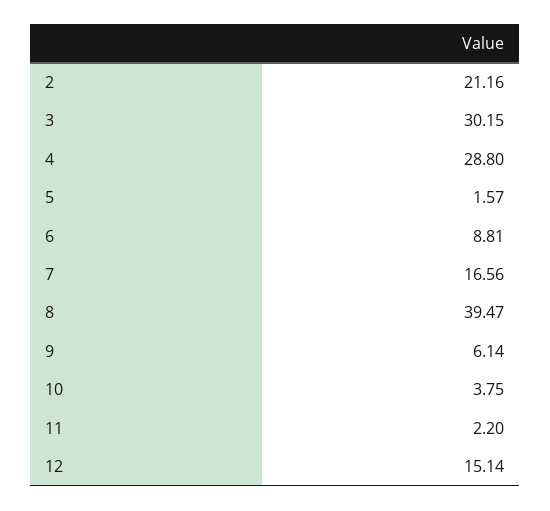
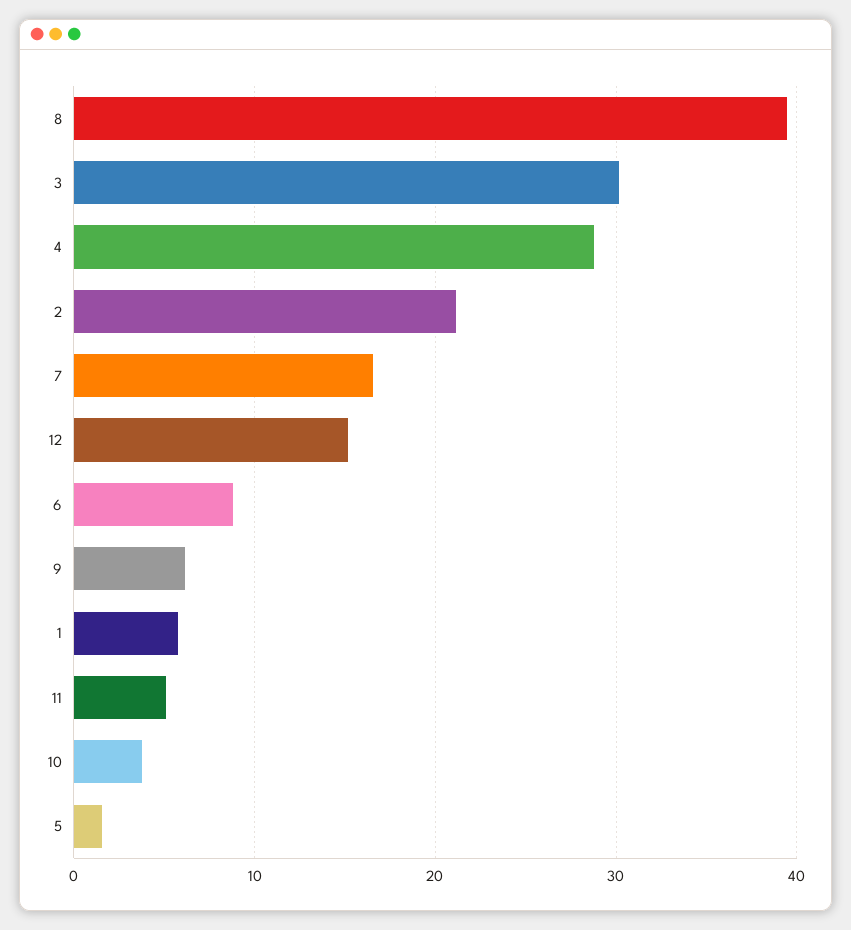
11: 2.2 -> 5
1: none -> 6

